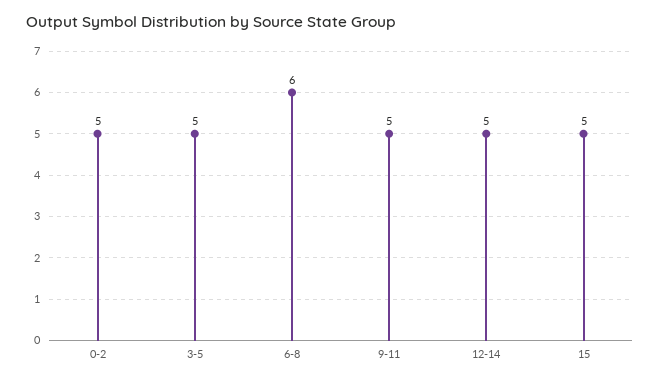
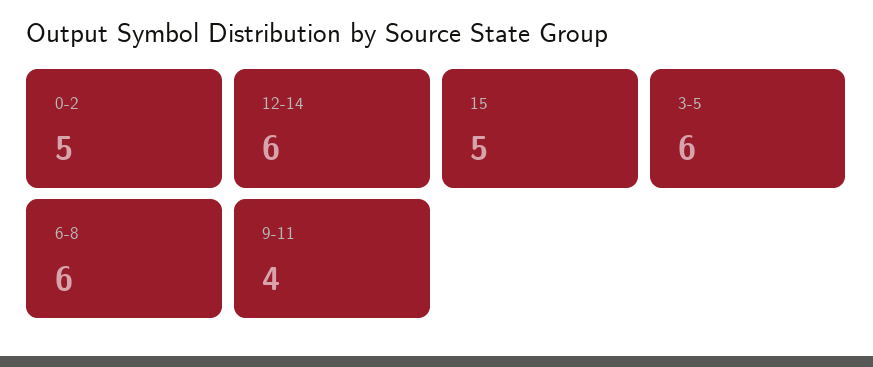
3-5: 5 -> 6
9-11: 5 -> 4
12-14: 5 -> 6

